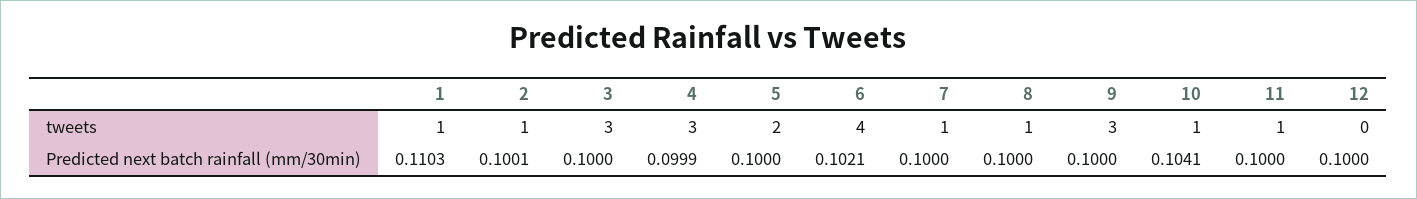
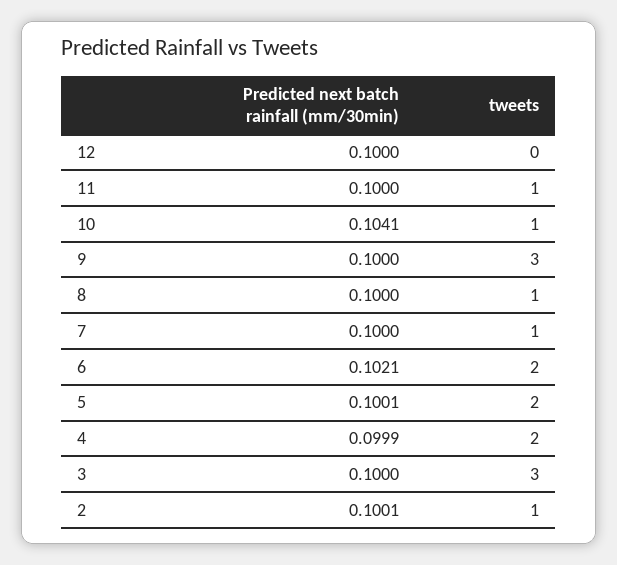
1, tweets: 1 -> none
4, tweets: 3 -> 2
6, tweets: 4 -> 2
1, Predicted next batch rainfall (mm/30min): 0.1103 -> none
5, Predicted next batch rainfall (mm/30min): 0.1 -> 0.1001

